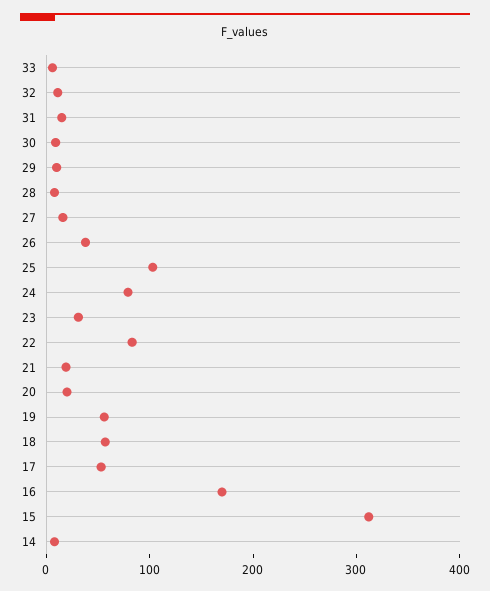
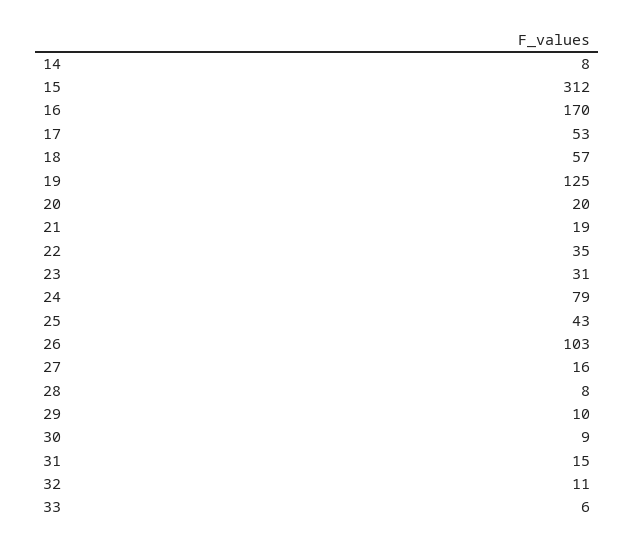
26: 40 -> 103
25: 100 -> 43
22: 80 -> 35
19: 60 -> 125

